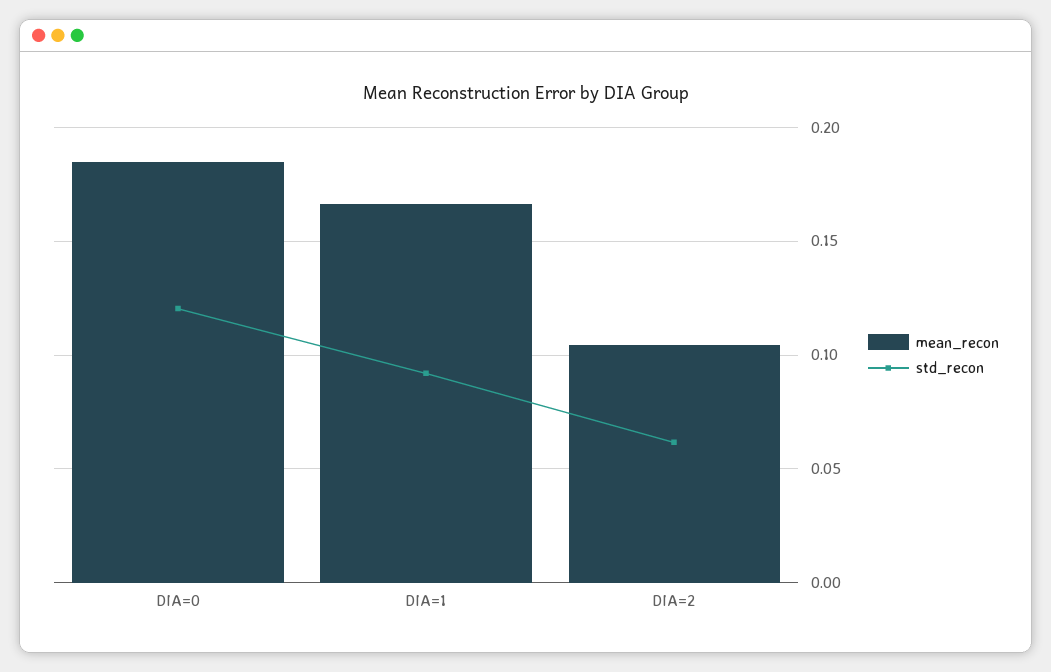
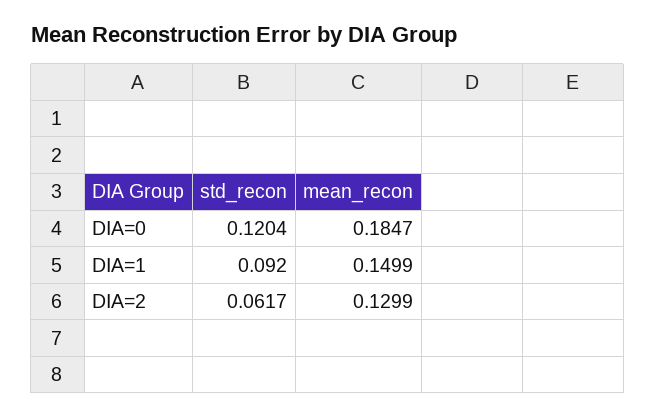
mean_recon, DIA=1: 0.165 -> 0.1499
mean_recon, DIA=2: 0.105 -> 0.1299

